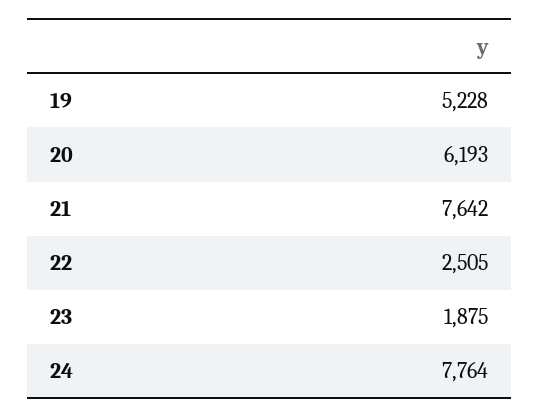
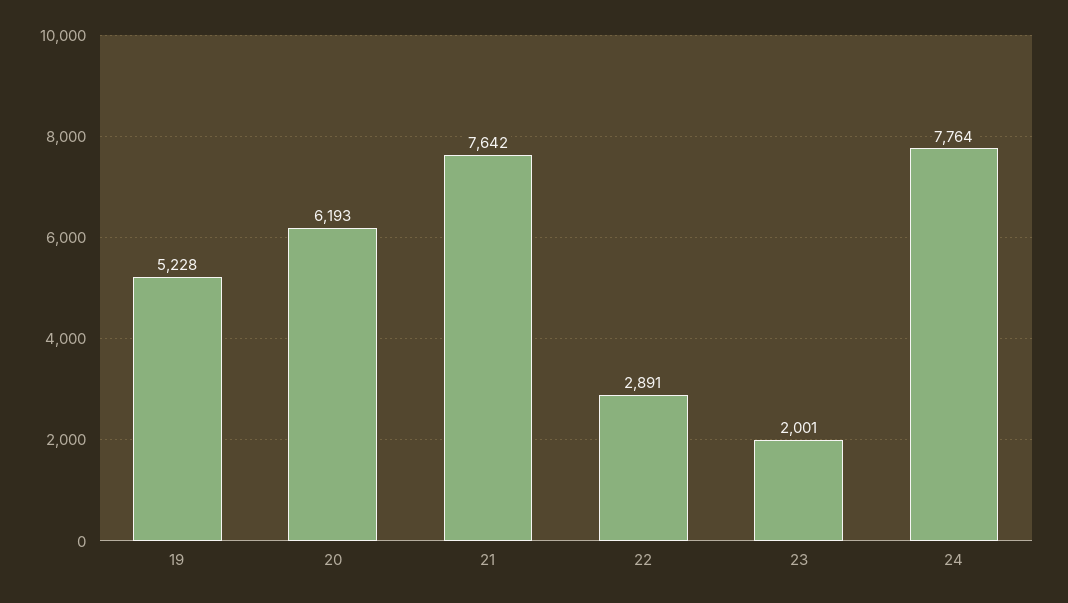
22: 2505 -> 2891
23: 1875 -> 2001

